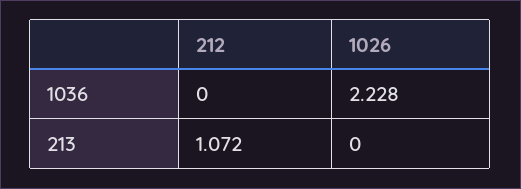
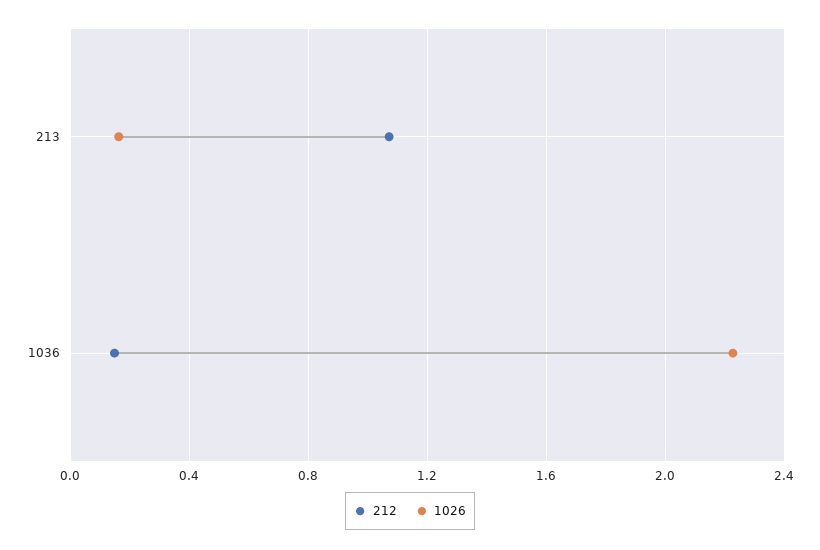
212, 1036: 0 -> 0.15
1026, 213: 0 -> 0.15

